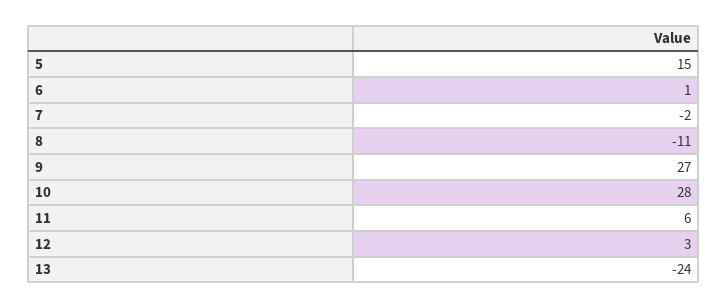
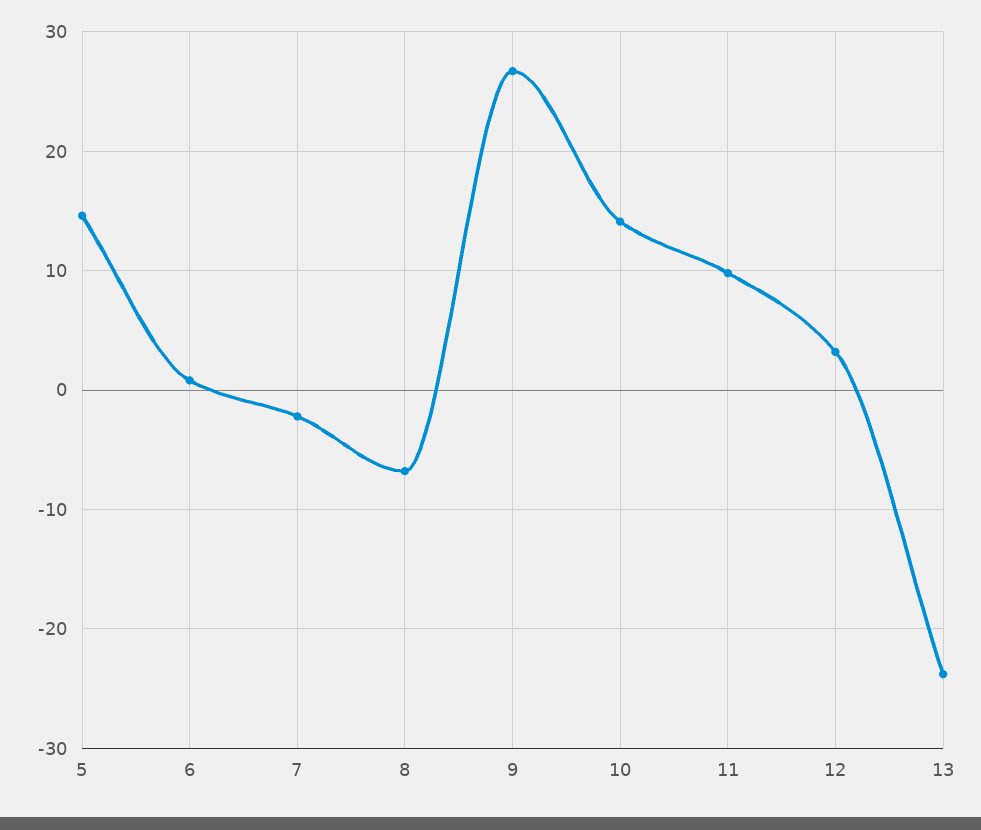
8: -11 -> -7
10: 28 -> 14
11: 6 -> 10

